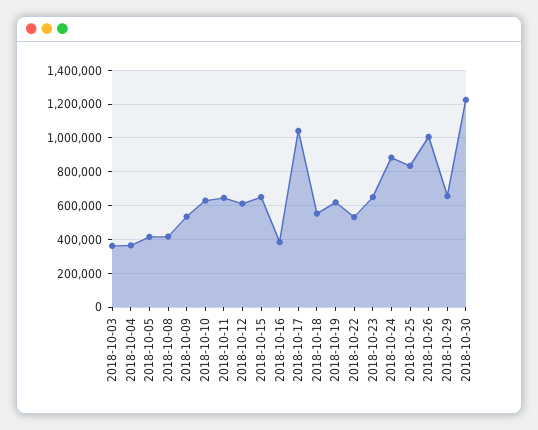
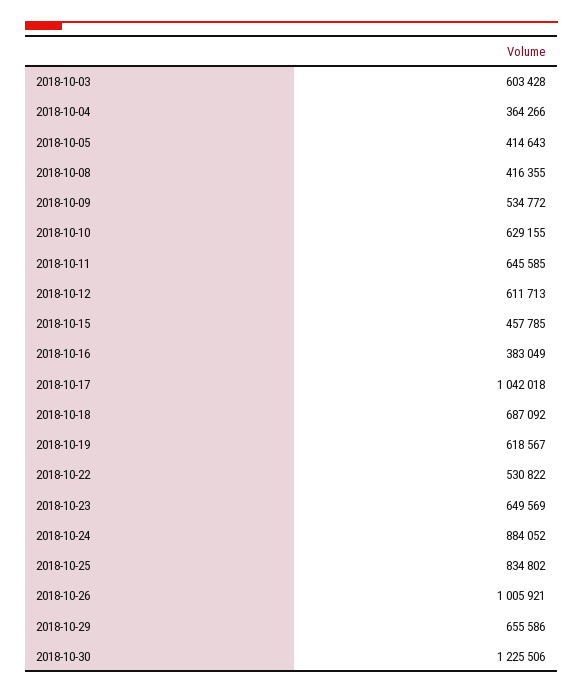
2018-10-03: 350000 -> 603428
2018-10-15: 650000 -> 457785
2018-10-18: 550000 -> 687092

